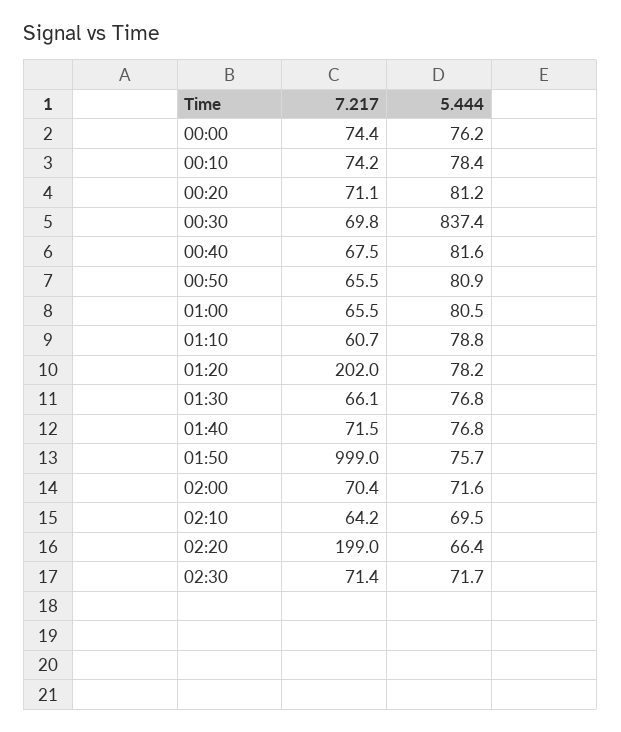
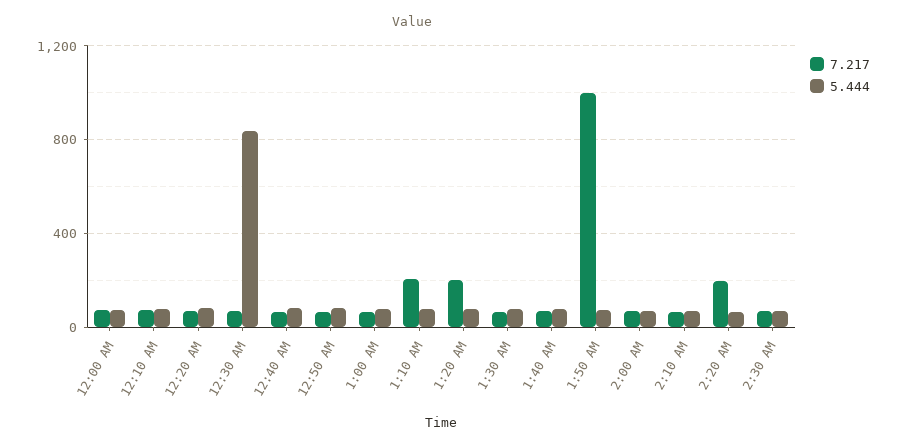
7.217, 01:10: 60.7 -> 200

